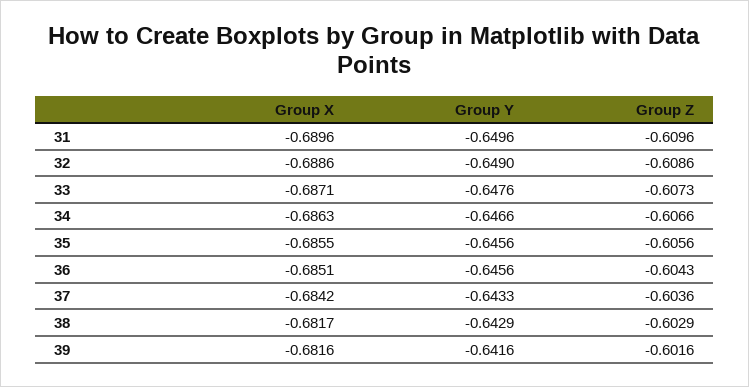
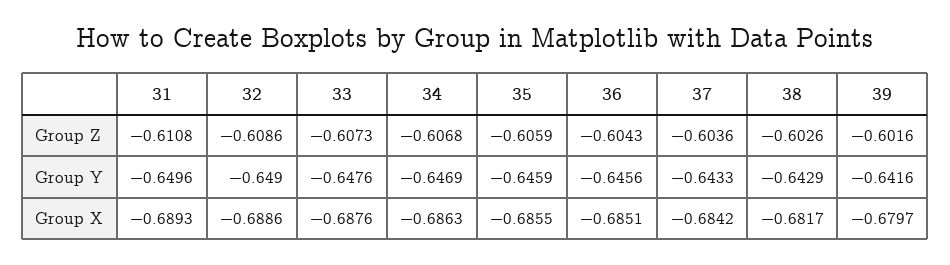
Group X, 31: -0.6896 -> -0.6893
Group Z, 31: -0.6096 -> -0.6108
Group X, 33: -0.6871 -> -0.6876
Group Y, 34: -0.6466 -> -0.6469
Group Z, 34: -0.6066 -> -0.6068
Group Y, 35: -0.6456 -> -0.6459
Group Z, 35: -0.6056 -> -0.6059
Group Z, 38: -0.6029 -> -0.6026
Group X, 39: -0.6816 -> -0.6797

